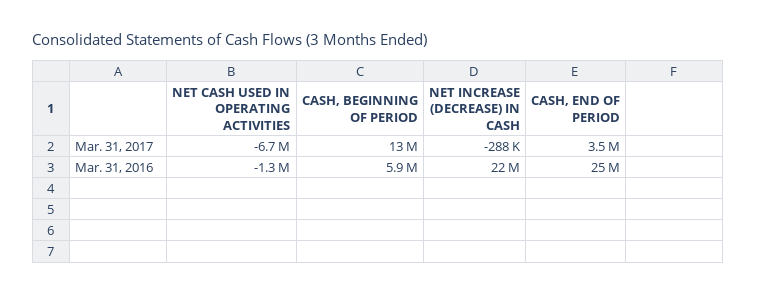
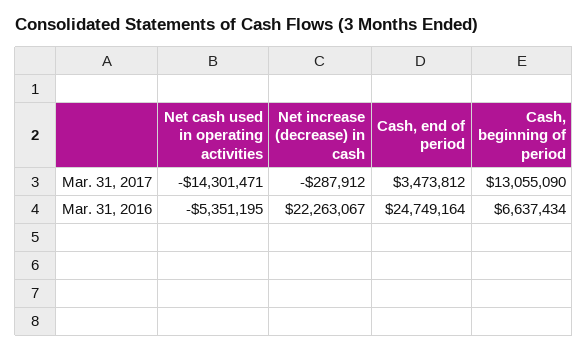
NET CASH USED IN OPERATING ACTIVITIES, Mar. 31, 2017: -6700000 -> -14301471
NET CASH USED IN OPERATING ACTIVITIES, Mar. 31, 2016: -1300000 -> -5351195
CASH, BEGINNING OF PERIOD, Mar. 31, 2016: 5900000 -> 6637434

